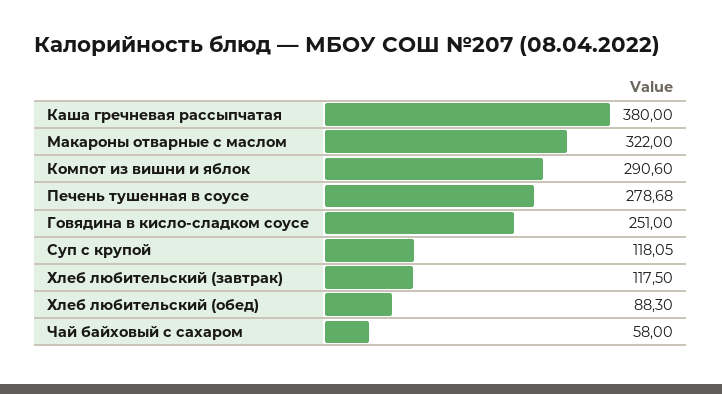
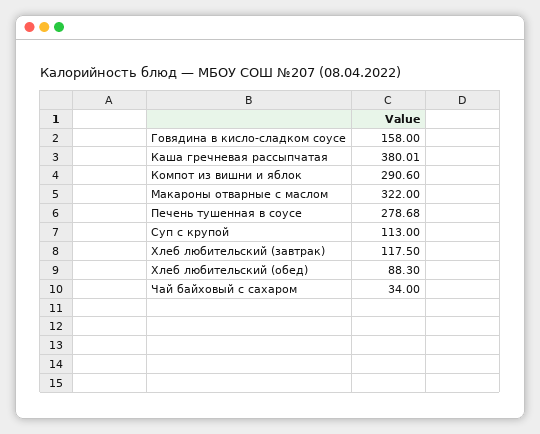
Каша гречневая рассыпчатая: 380 -> 380.01
Говядина в кисло-сладком соусе: 251 -> 158
Суп с крупой: 118.05 -> 113
Чай байховый с сахаром: 58 -> 34

